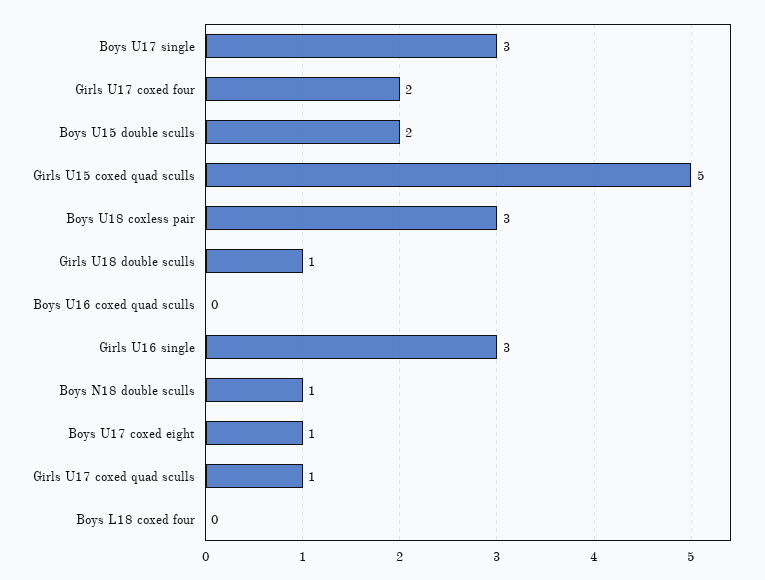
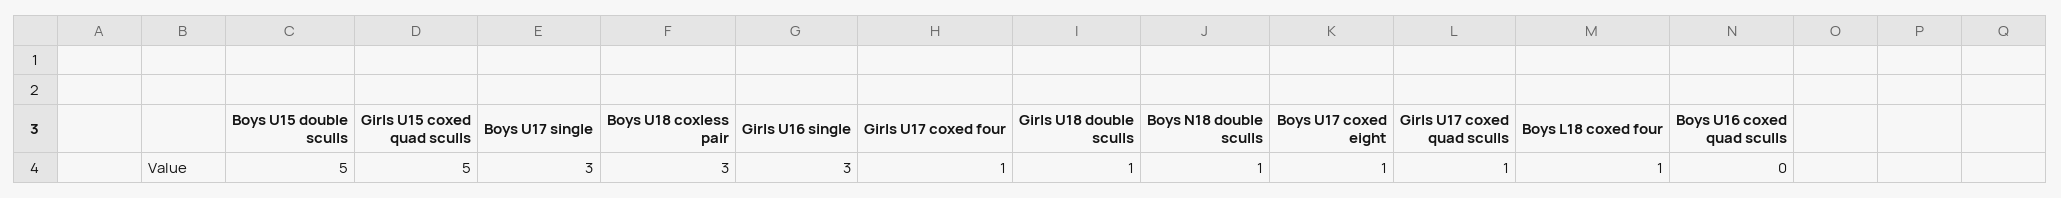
Girls U17 coxed four: 2 -> 1
Boys U15 double sculls: 2 -> 5
Boys L18 coxed four: 0 -> 1

